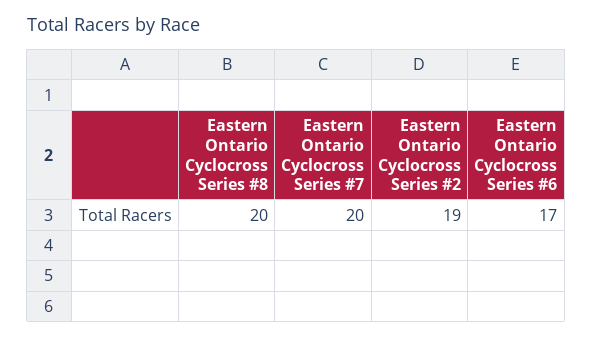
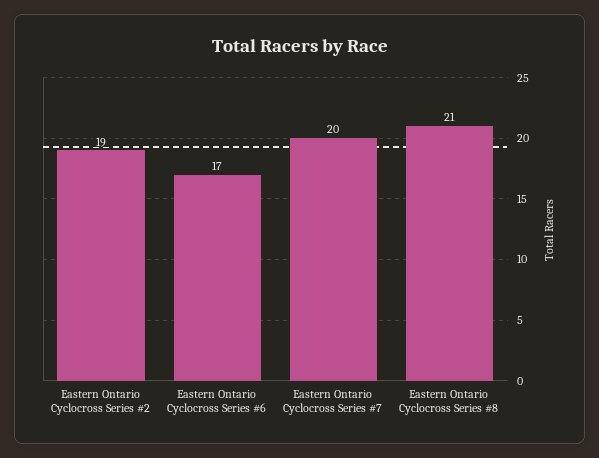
Eastern Ontario Cyclocross Series #8: 20 -> 21

